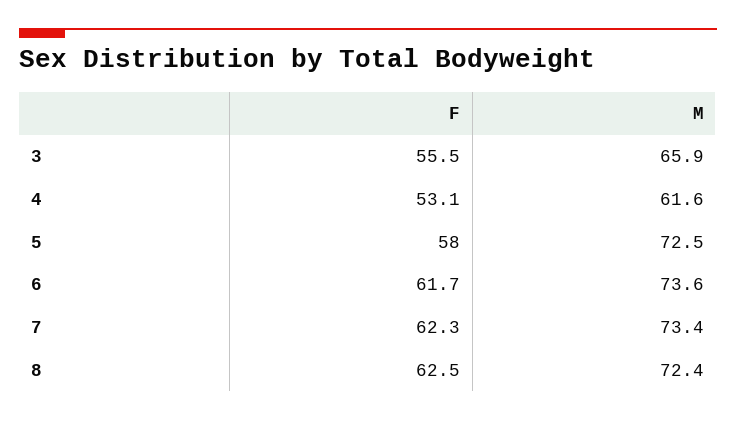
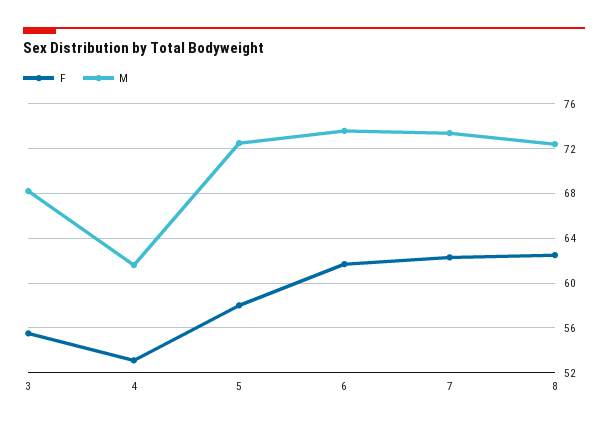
M, 3: 65.9 -> 68

